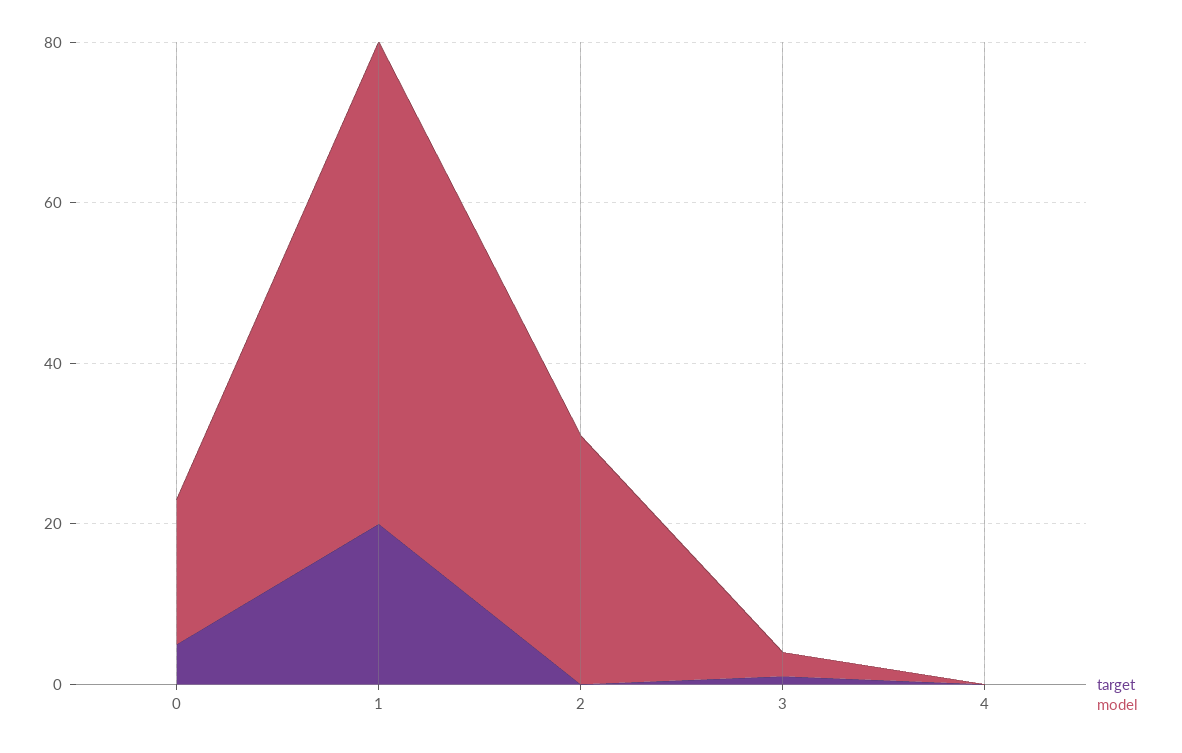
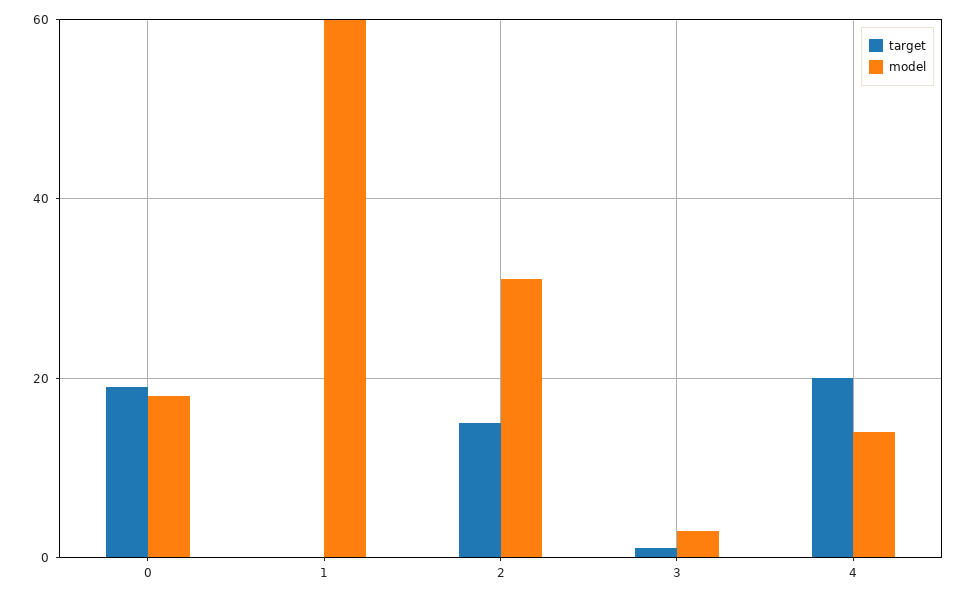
target, 0: 5 -> 20
target, 1: 20 -> 0
target, 2: 0 -> 15
target, 4: 0 -> 20
model, 4: 0 -> 15

